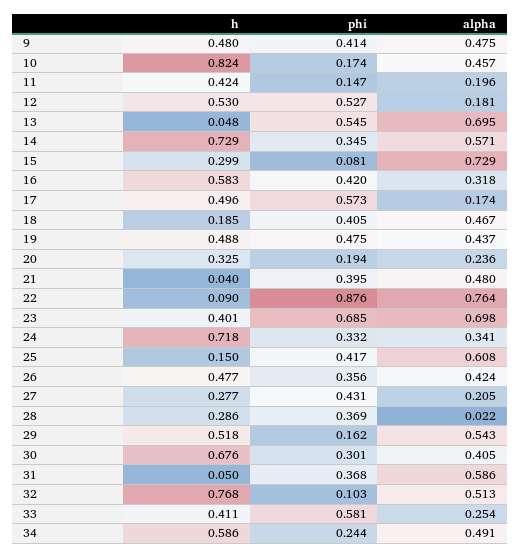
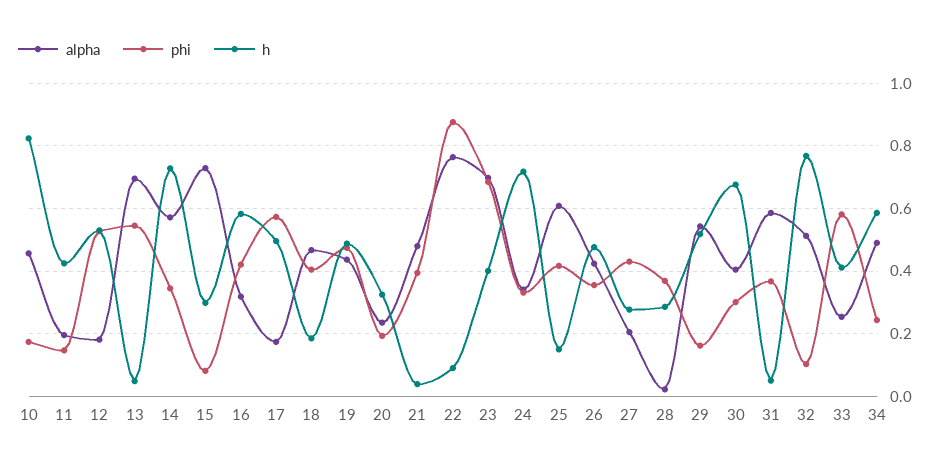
h, 9: 0.48 -> none
phi, 9: 0.414 -> none
alpha, 9: 0.475 -> none

